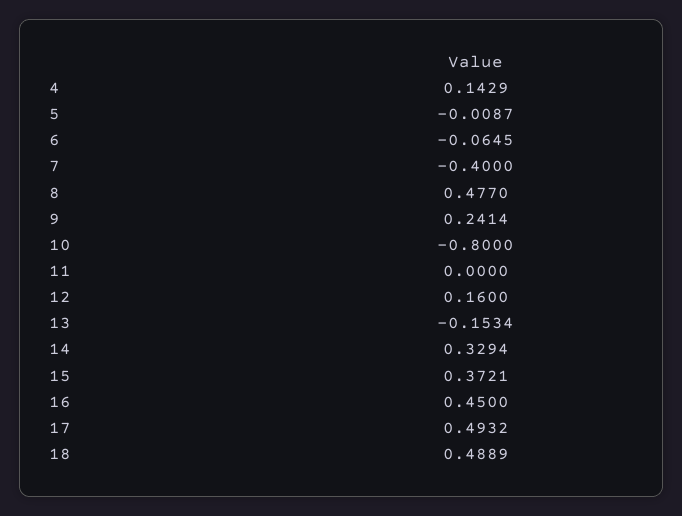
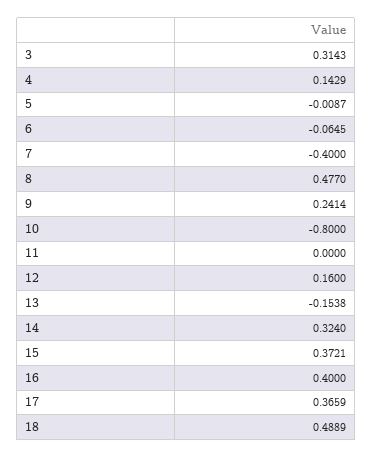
13: -0.1534 -> -0.1538
14: 0.3294 -> 0.324
16: 0.45 -> 0.4
17: 0.4932 -> 0.3659
3: none -> 0.3143

